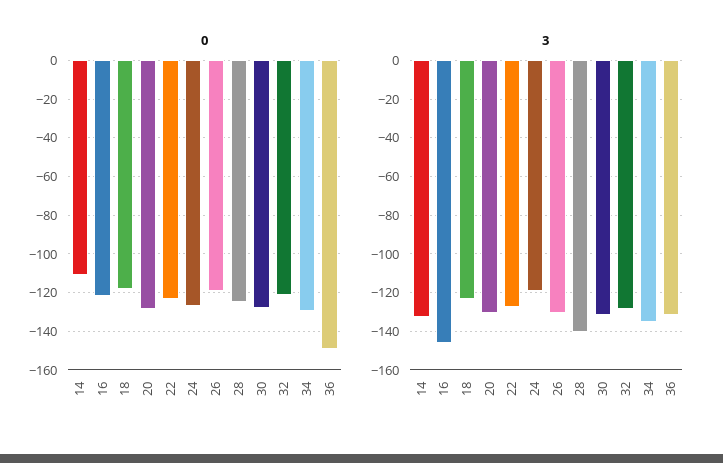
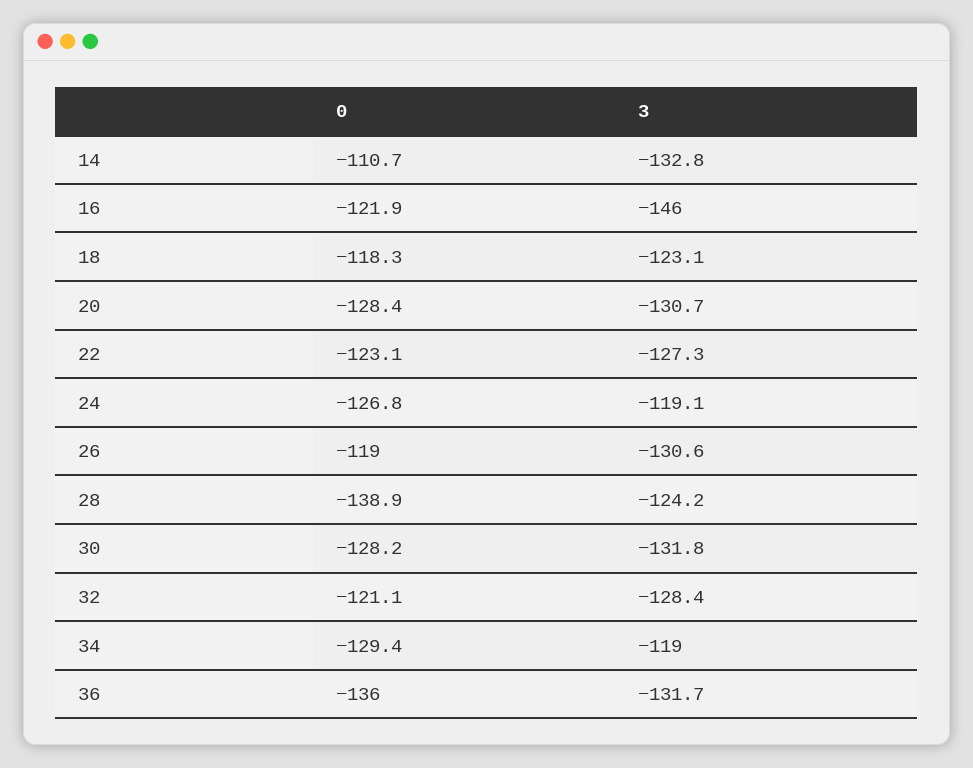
0, 28: -125 -> -138.9
0, 36: -150 -> -136
3, 28: -140 -> -124.2
3, 34: -135 -> -119

